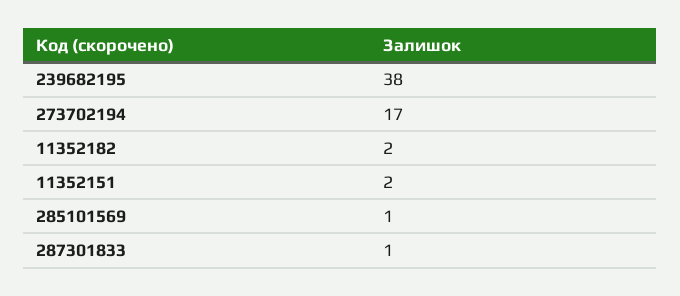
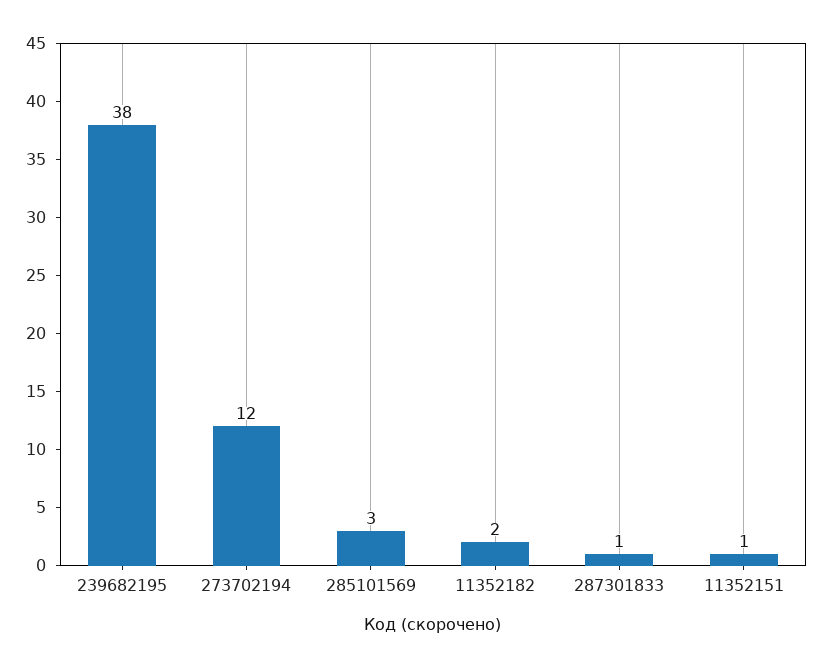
273702194: 17 -> 12
11352151: 2 -> 1
285101569: 1 -> 3

